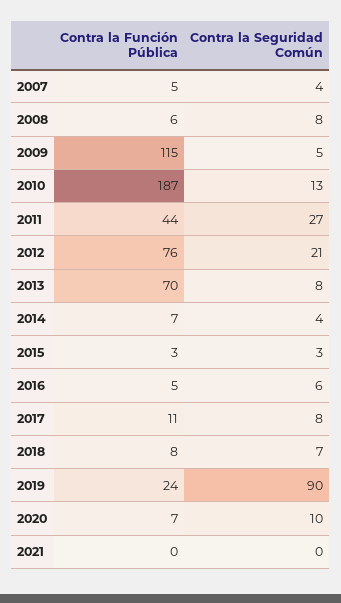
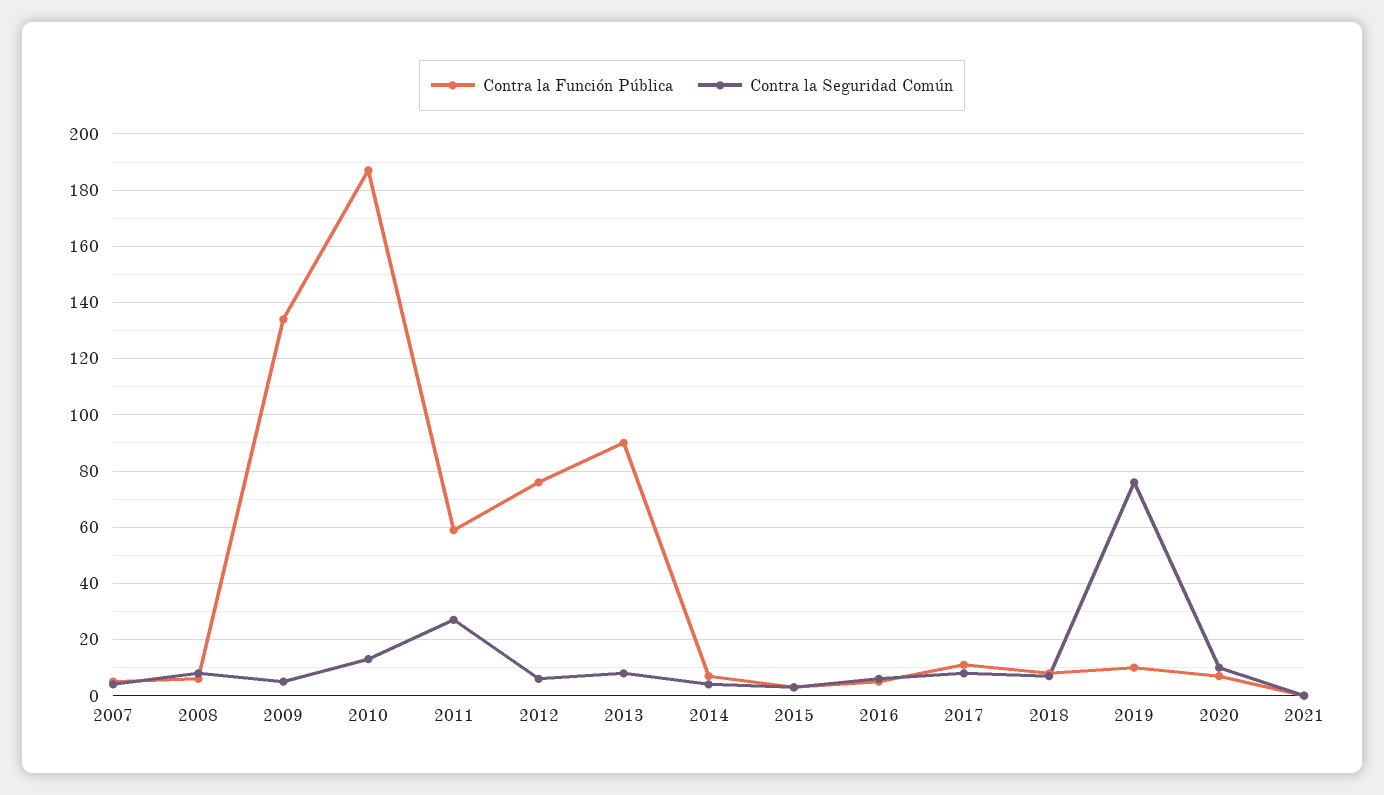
Contra la Función Pública, 2009: 115 -> 135
Contra la Función Pública, 2011: 44 -> 60
Contra la Seguridad Común, 2012: 21 -> 5
Contra la Función Pública, 2013: 70 -> 90
Contra la Función Pública, 2019: 24 -> 10
Contra la Seguridad Común, 2019: 90 -> 75

